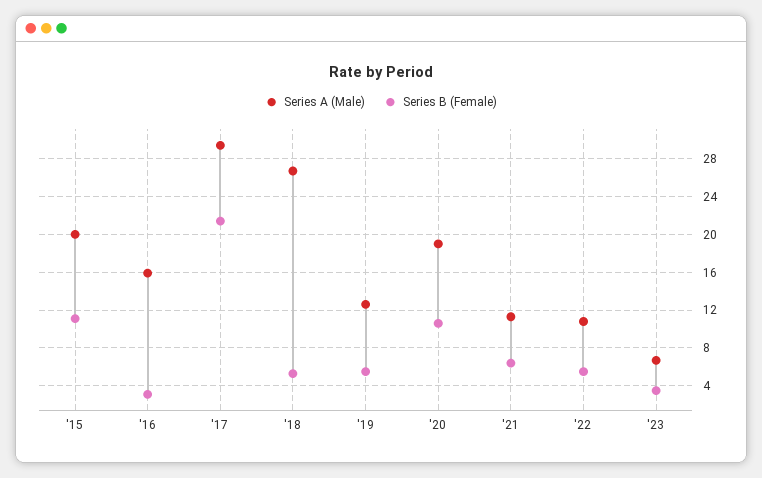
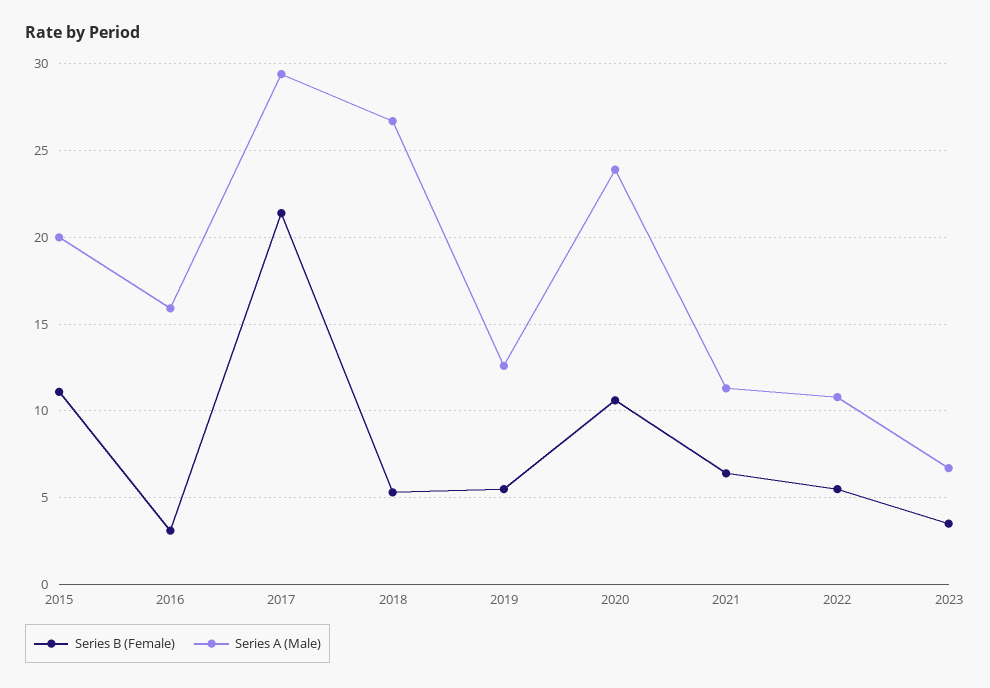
Series A (Male), '20: 19 -> 24

